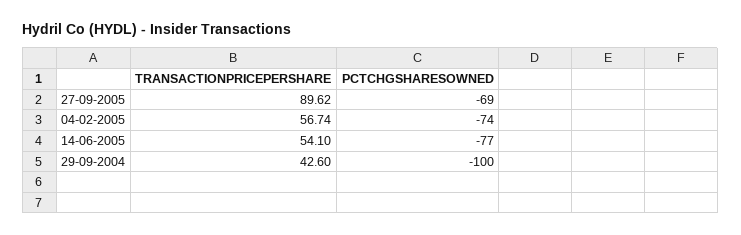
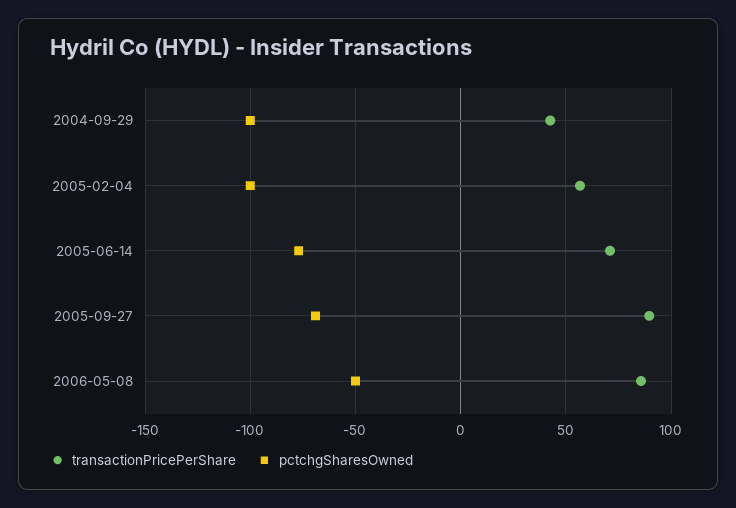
PCTCHGSHARESOWNED, 04-02-2005: -74 -> -100
TRANSACTIONPRICEPERSHARE, 14-06-2005: 54.1 -> 70
TRANSACTIONPRICEPERSHARE, 2006-05-08: none -> 85
PCTCHGSHARESOWNED, 2006-05-08: none -> -50

